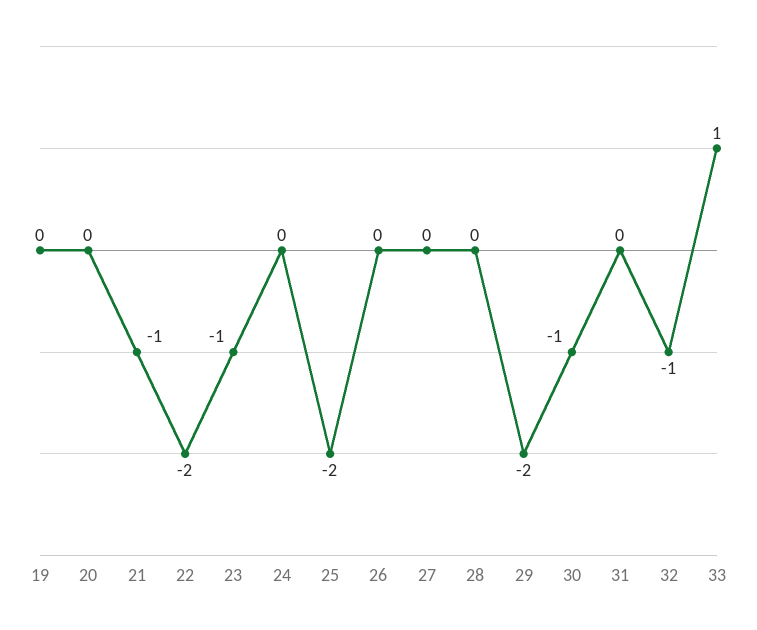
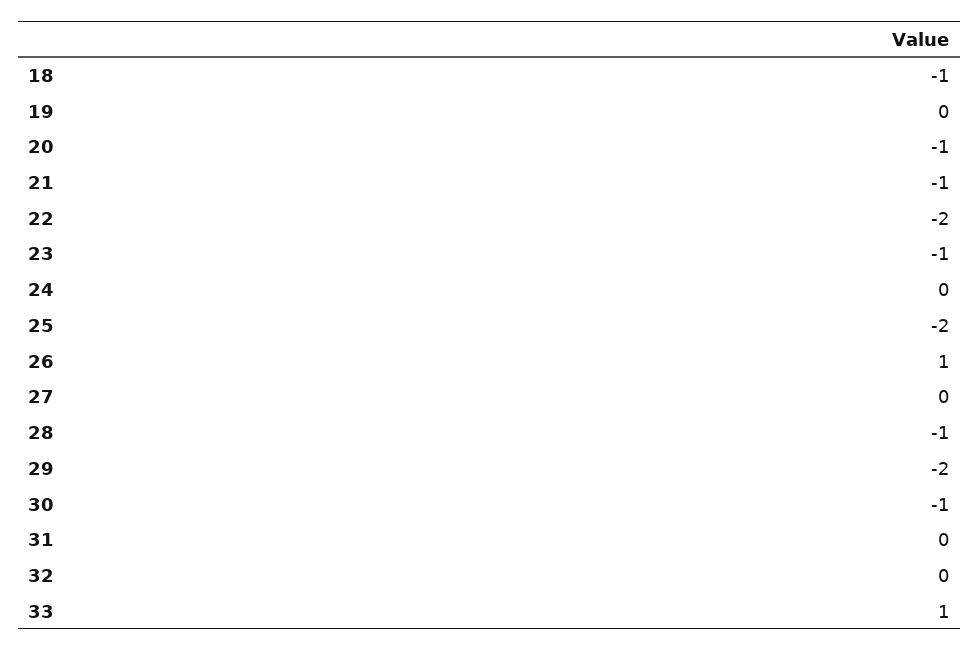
20: 0 -> -1
26: 0 -> 1
28: 0 -> -1
32: -1 -> 0
18: none -> -1

